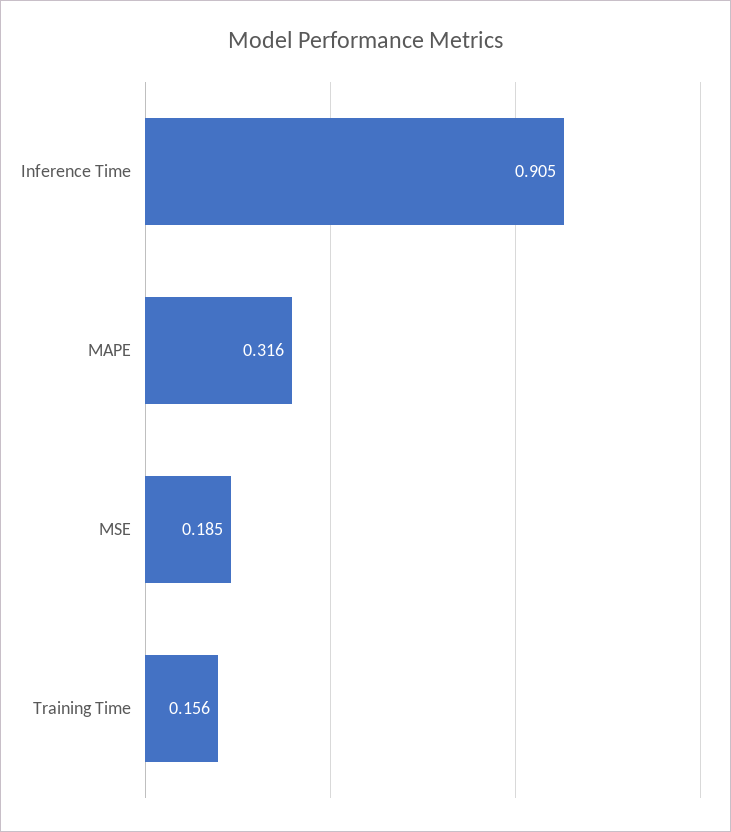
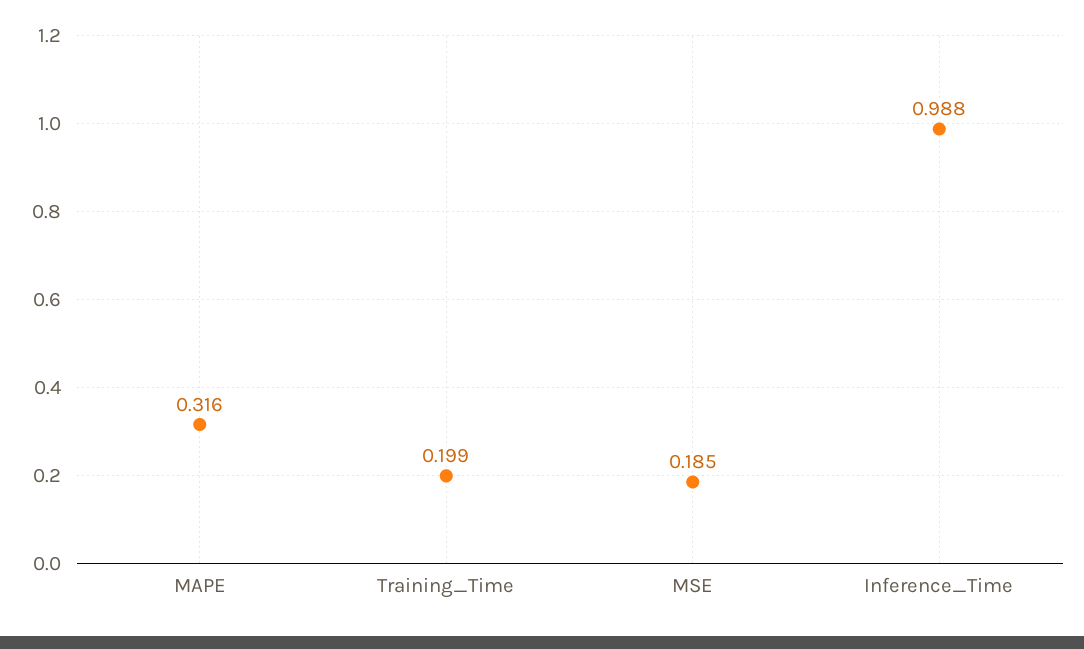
Inference Time: 0.905 -> 0.988
Training Time: 0.156 -> 0.199

